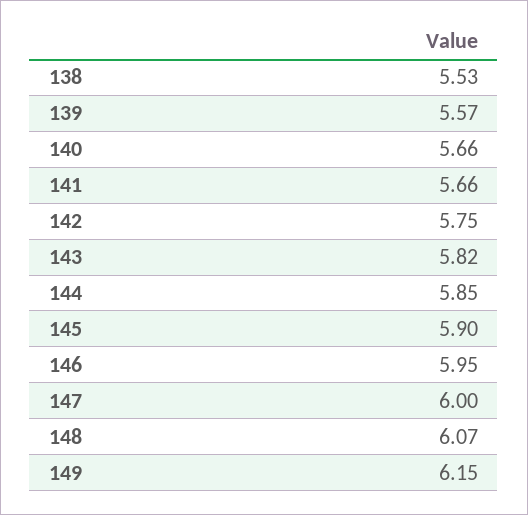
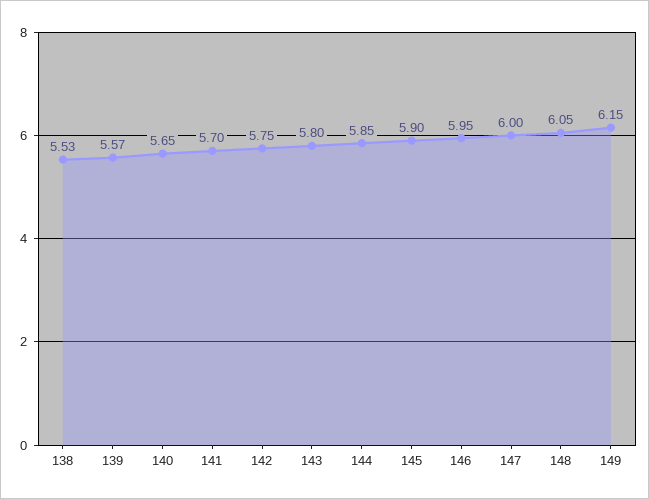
140: 5.66 -> 5.65
141: 5.66 -> 5.7
143: 5.82 -> 5.8
148: 6.07 -> 6.05

